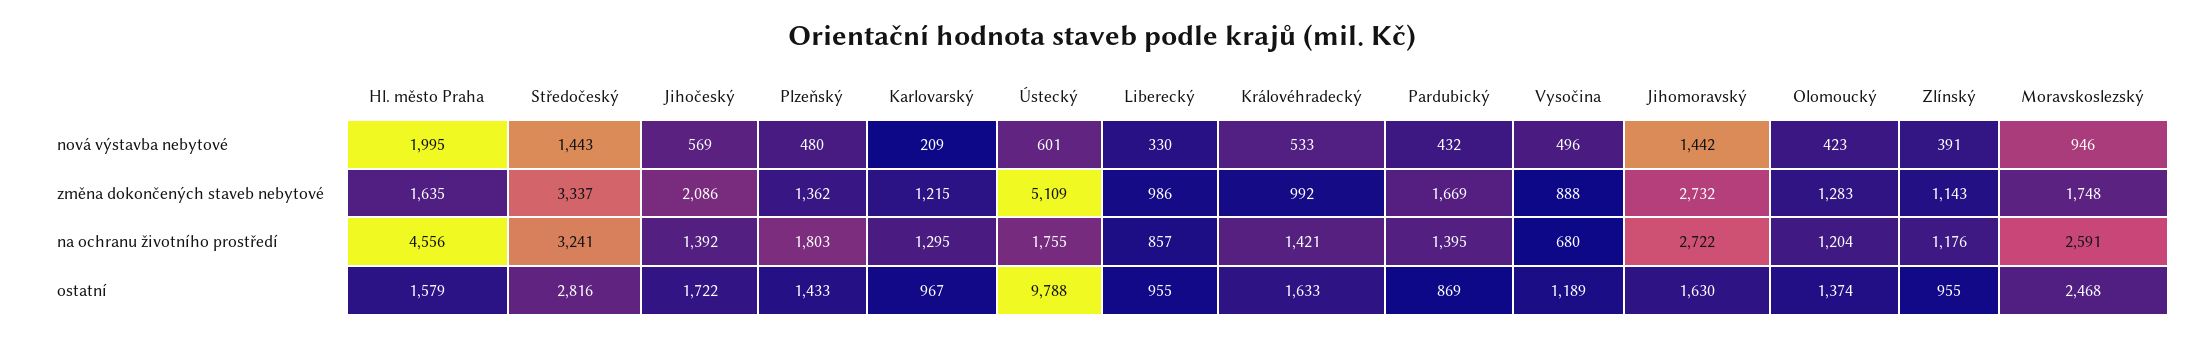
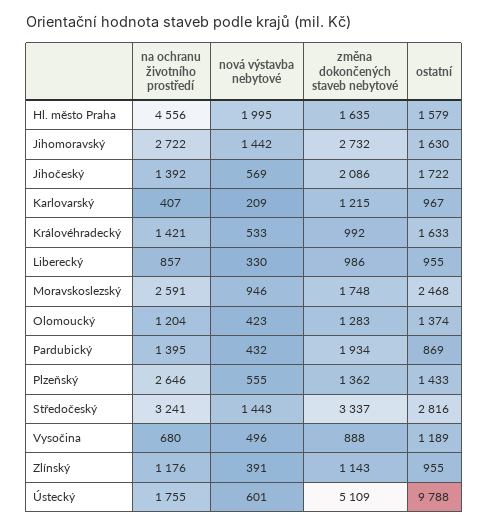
Plzeňský, nová výstavba nebytové: 480 -> 555
Pardubický, změna dokončených staveb nebytové: 1669 -> 1934
Plzeňský, na ochranu životního prostředí: 1803 -> 2646
Karlovarský, na ochranu životního prostředí: 1295 -> 407

